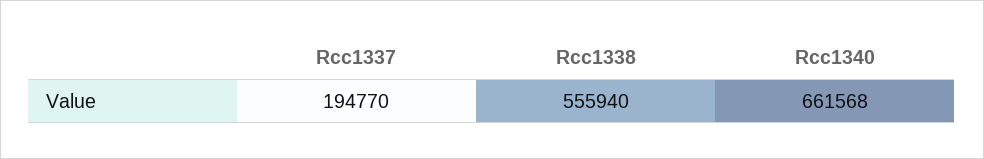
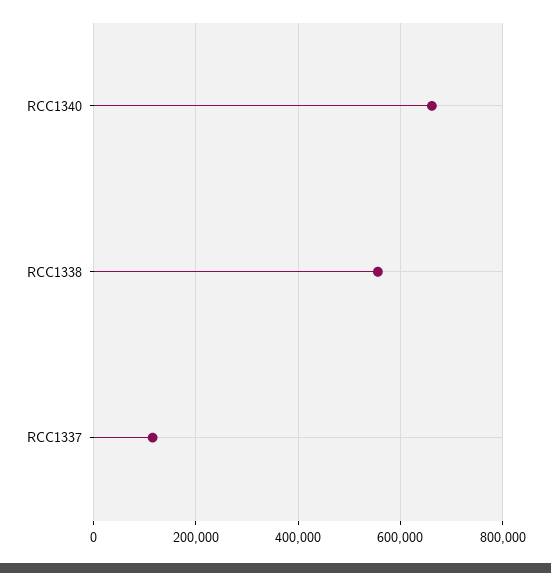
Rcc1337: 194770 -> 120000

